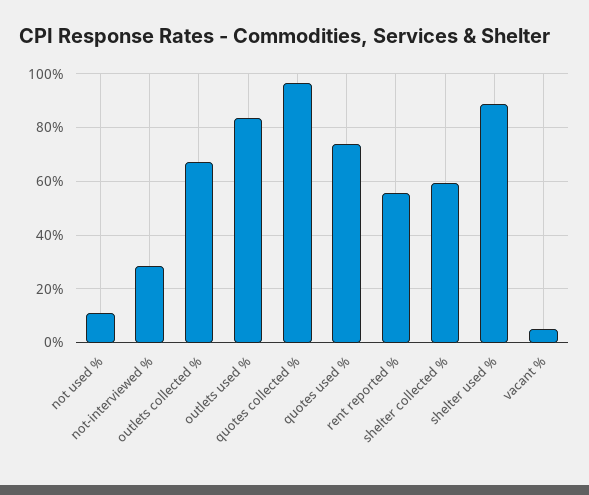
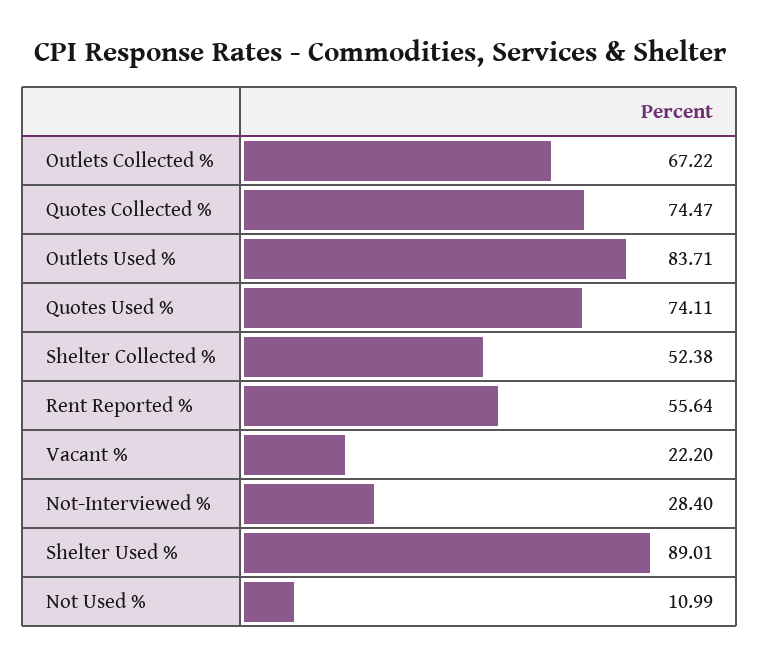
quotes collected %: 97.5 -> 74.47
shelter collected %: 60 -> 52.38
vacant %: 5 -> 22.2

